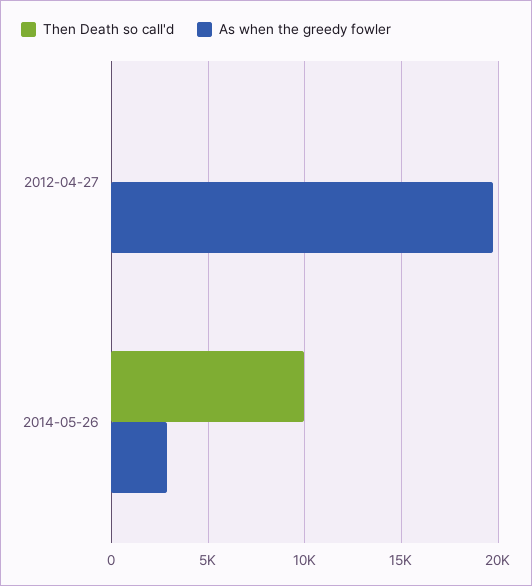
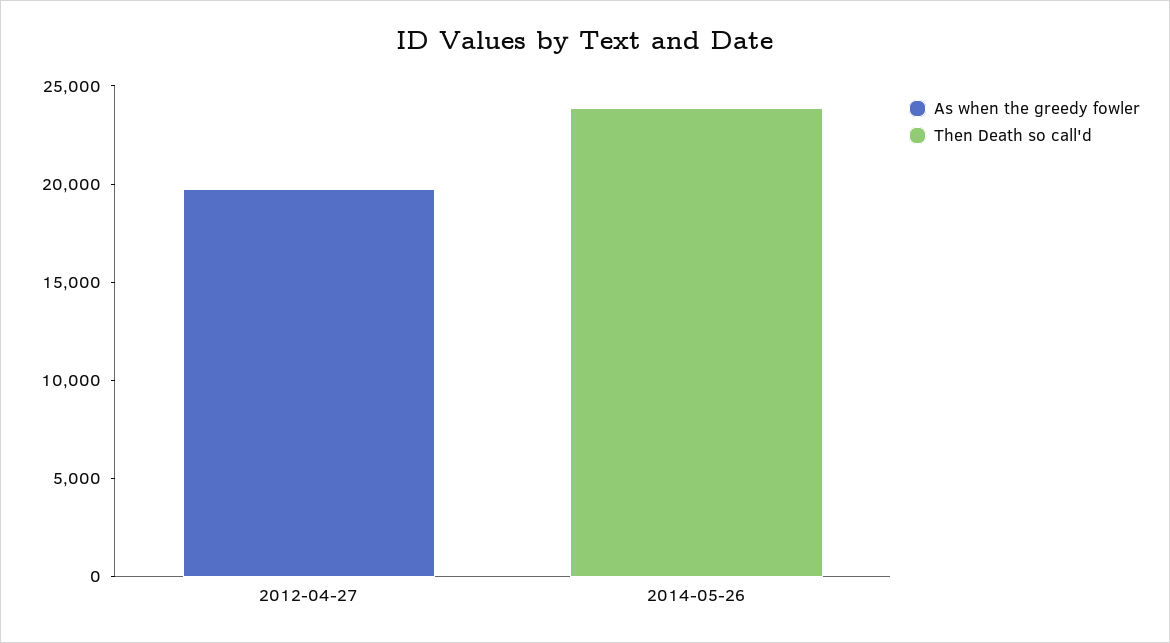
Then Death so call'd, 2014-05-26: 10000 -> 24000
As when the greedy fowler, 2014-05-26: 3000 -> 0

